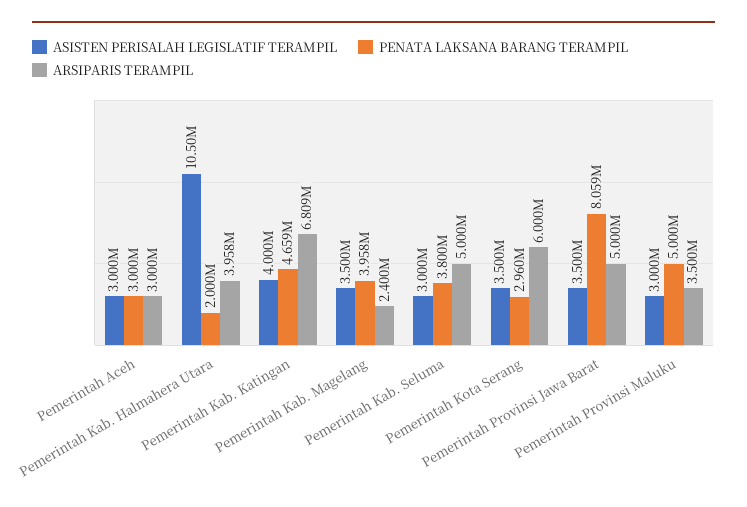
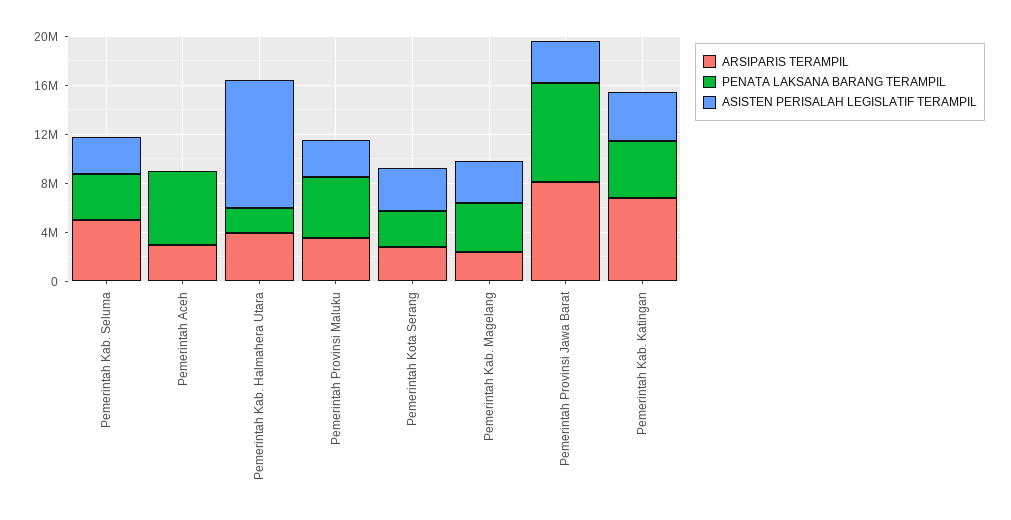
ASISTEN PERISALAH LEGISLATIF TERAMPIL, Pemerintah Aceh: 3000000 -> 0
PENATA LAKSANA BARANG TERAMPIL, Pemerintah Aceh: 3000000 -> 6000000
ARSIPARIS TERAMPIL, Pemerintah Kota Serang: 6000000 -> 3000000
ARSIPARIS TERAMPIL, Pemerintah Provinsi Jawa Barat: 5000000 -> 8000000

